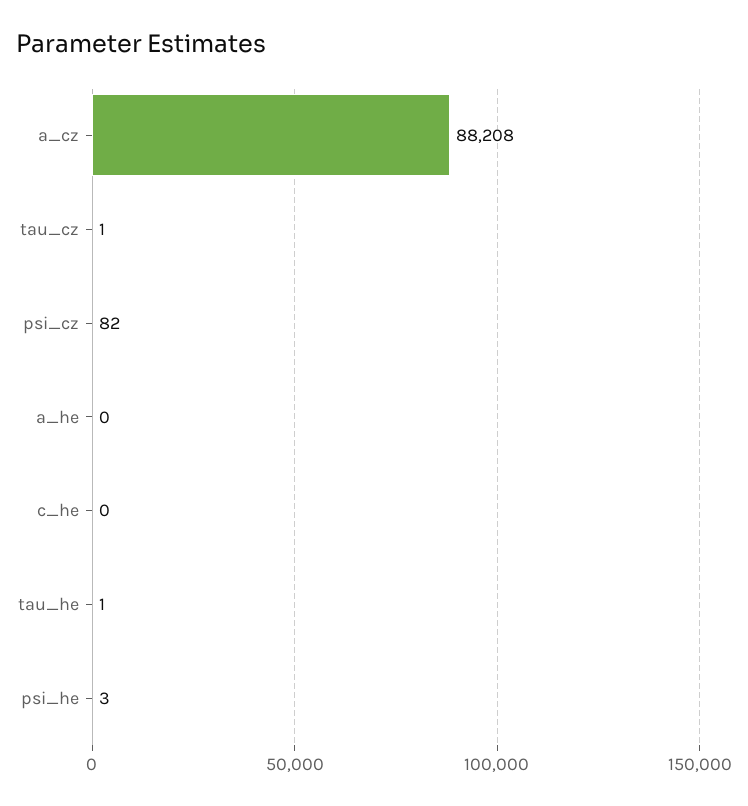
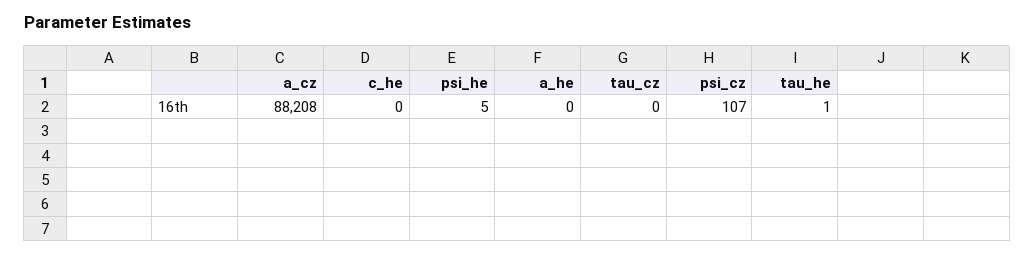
tau_cz: 1 -> 0
psi_cz: 82 -> 107
psi_he: 3 -> 5

